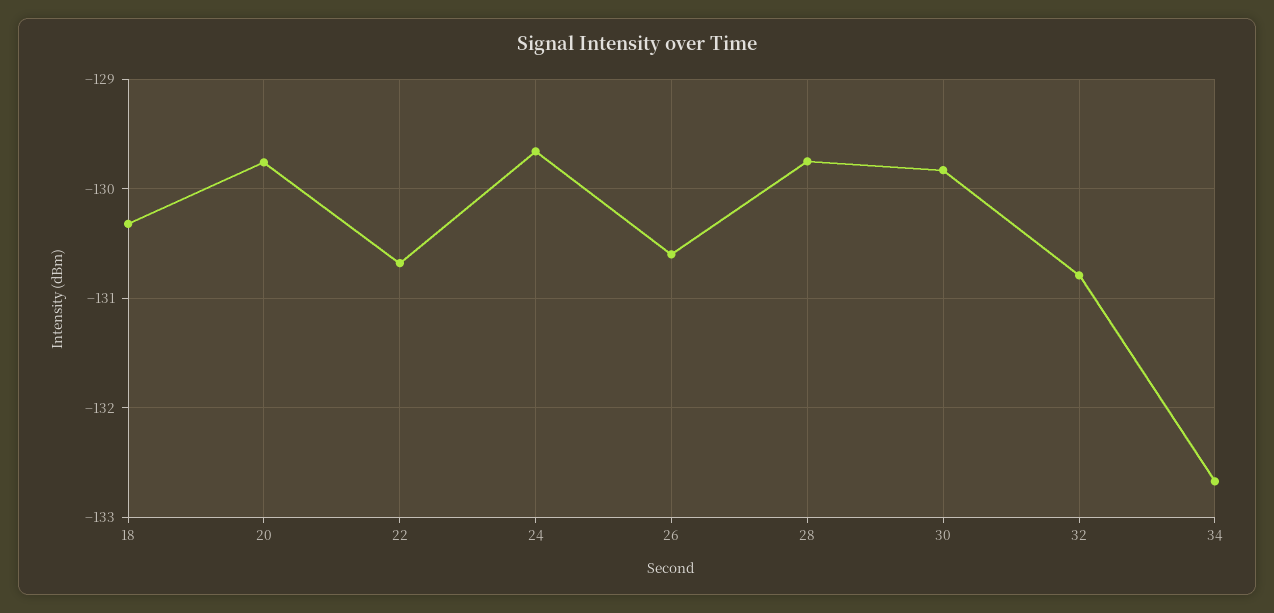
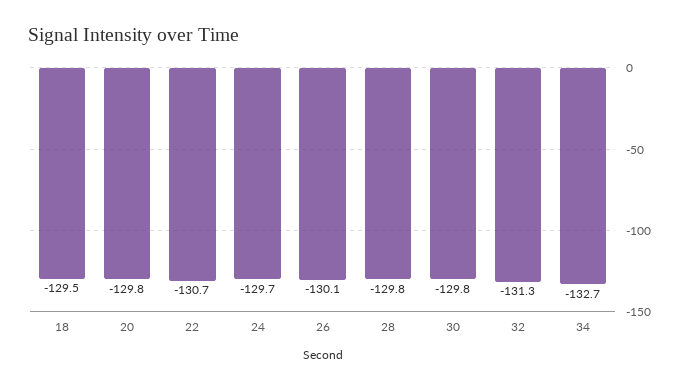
18: -130.3 -> -129.5
26: -130.6 -> -130.1
32: -130.8 -> -131.3

